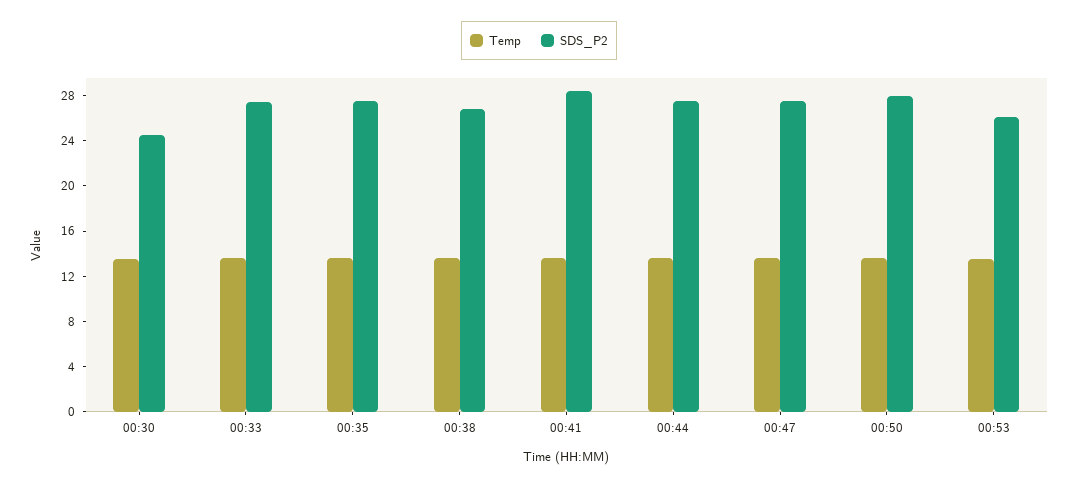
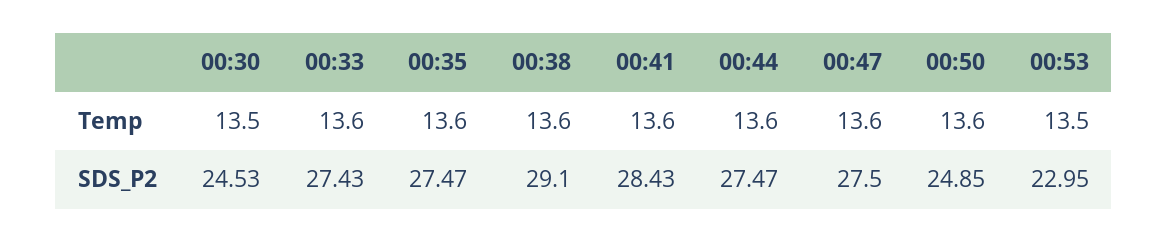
SDS_P2, 00:38: 27 -> 29.1
SDS_P2, 00:50: 28 -> 24.85
SDS_P2, 00:53: 26 -> 22.95

